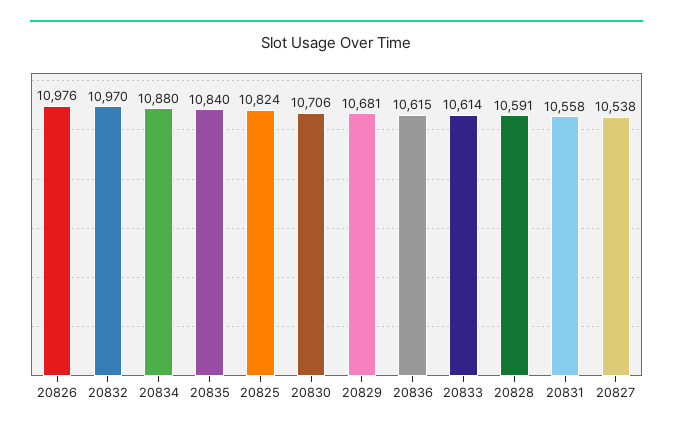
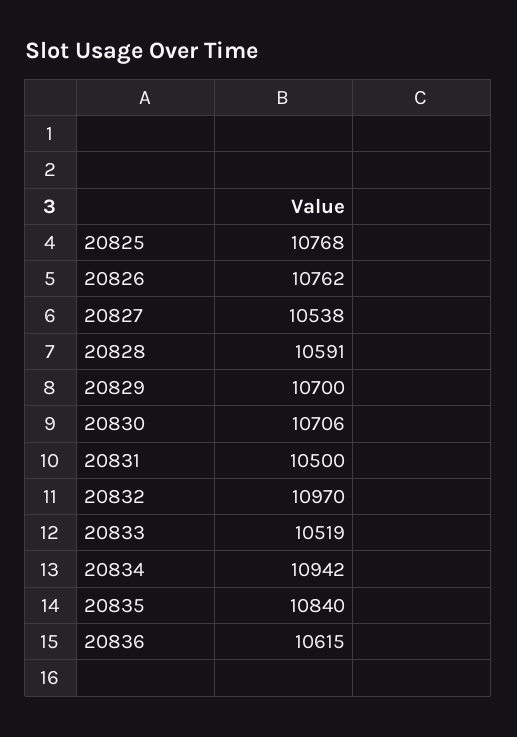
20826: 10976 -> 10762
20834: 10880 -> 10942
20825: 10824 -> 10768
20829: 10681 -> 10700
20833: 10614 -> 10519
20831: 10558 -> 10500

